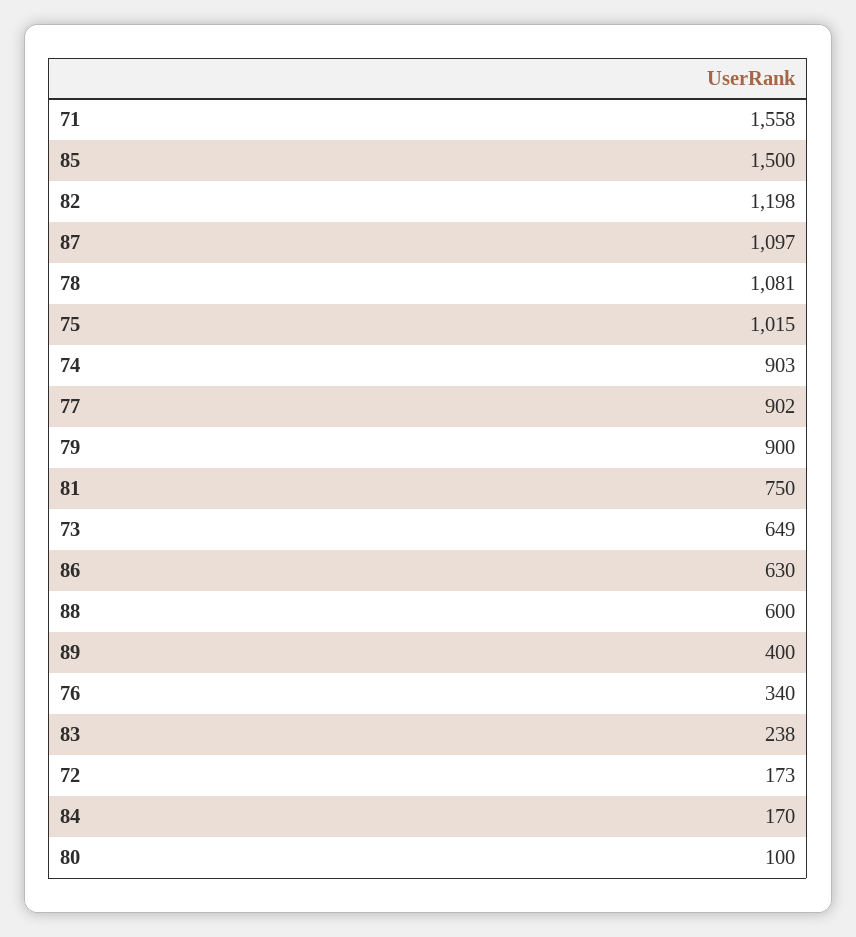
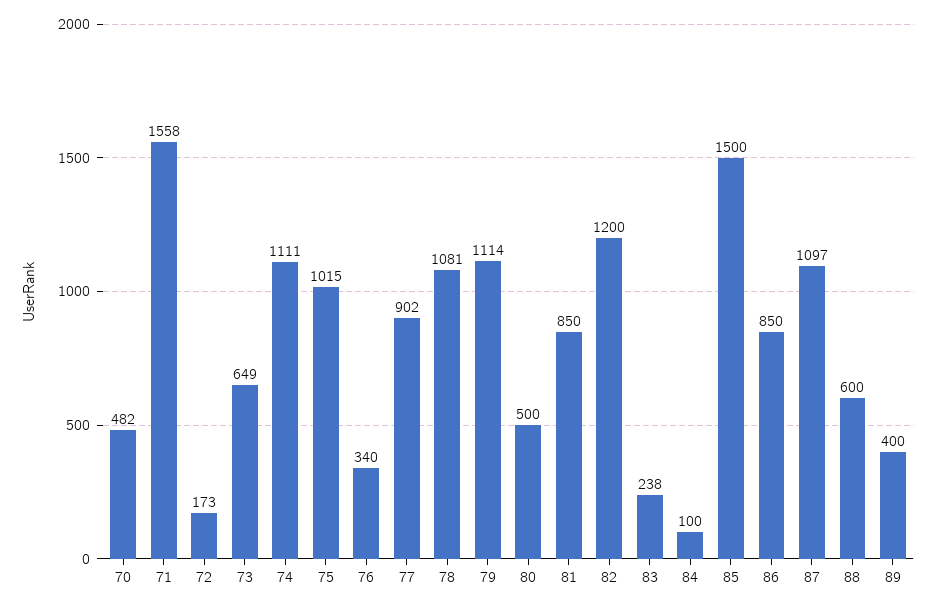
82: 1198 -> 1200
74: 903 -> 1111
79: 900 -> 1114
81: 750 -> 850
86: 630 -> 850
84: 170 -> 100
80: 100 -> 500
70: none -> 482

